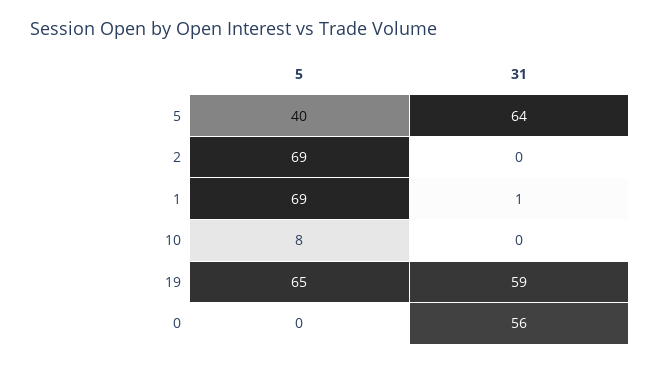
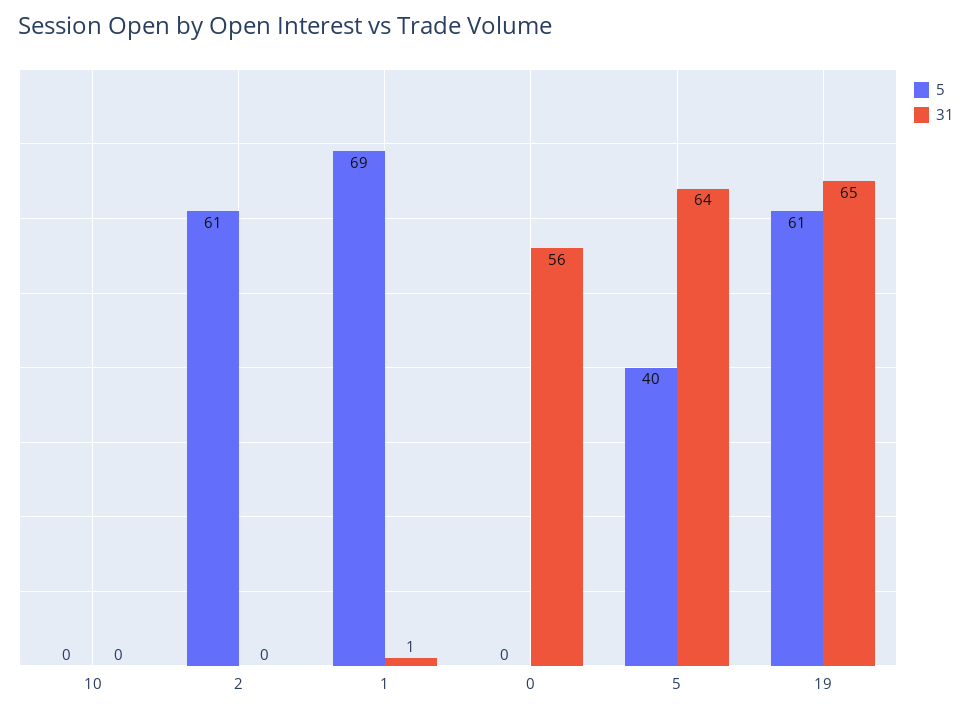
5, 2: 69 -> 61
5, 10: 8 -> 0
5, 19: 65 -> 61
31, 19: 59 -> 65

